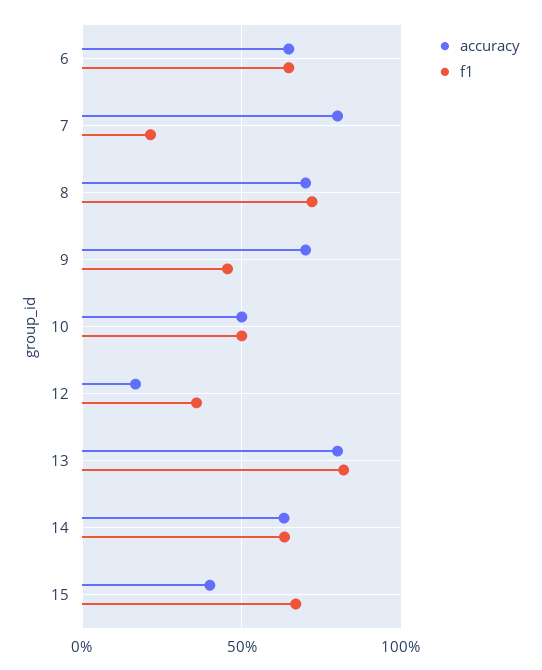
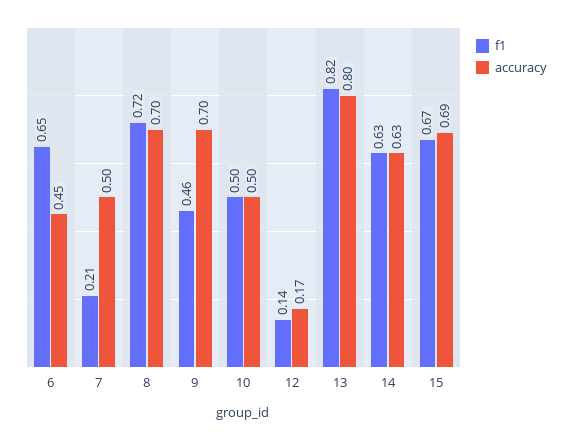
accuracy, 6: 0.65 -> 0.45
accuracy, 7: 0.8 -> 0.5
f1, 12: 0.35 -> 0.14
accuracy, 15: 0.4 -> 0.69

